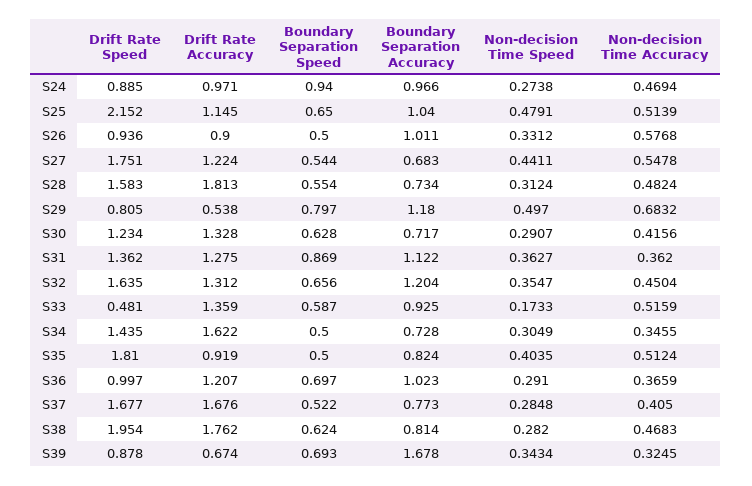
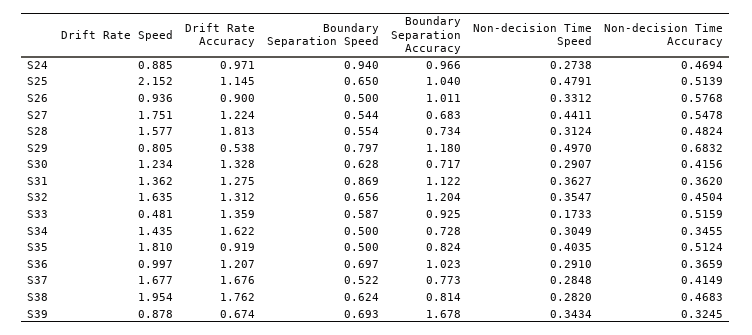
Drift Rate Speed, S28: 1.583 -> 1.577
Non-decision Time Accuracy, S37: 0.405 -> 0.4149

